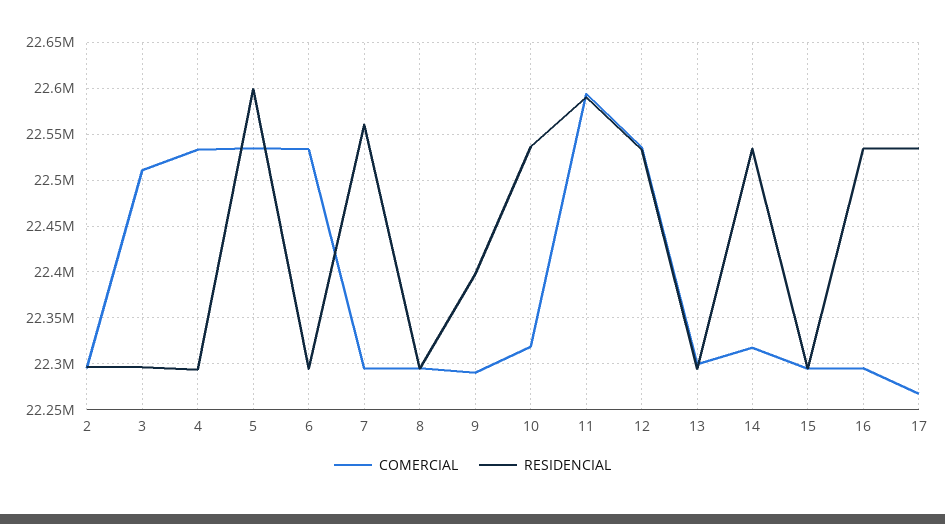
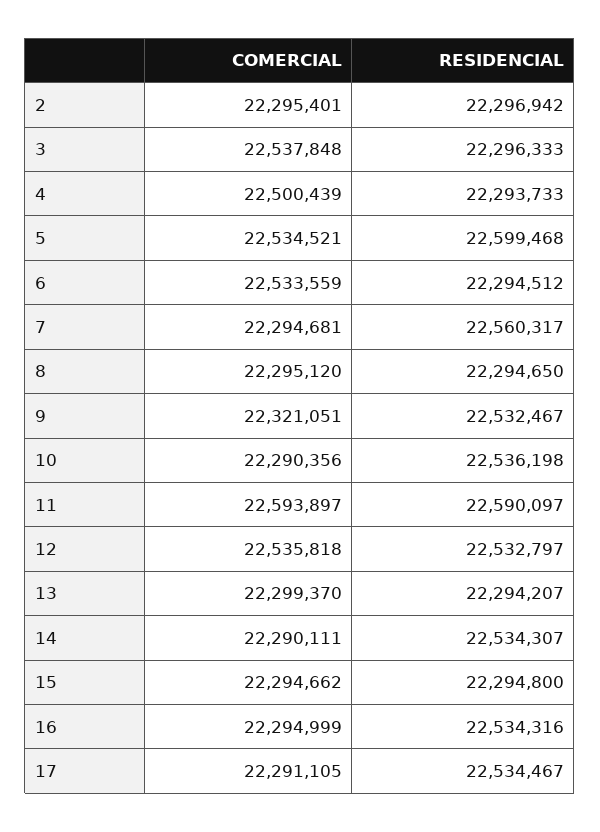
COMERCIAL, 3: 22510000 -> 22537848
COMERCIAL, 4: 22530000 -> 22500439
COMERCIAL, 9: 22290000 -> 22321051
RESIDENCIAL, 9: 22400000 -> 22532467
COMERCIAL, 10: 22320000 -> 22290356
COMERCIAL, 14: 22320000 -> 22290111
COMERCIAL, 17: 22270000 -> 22291105

